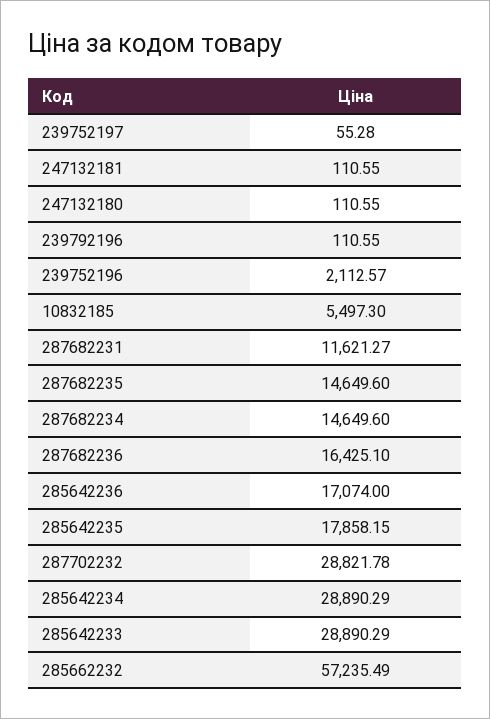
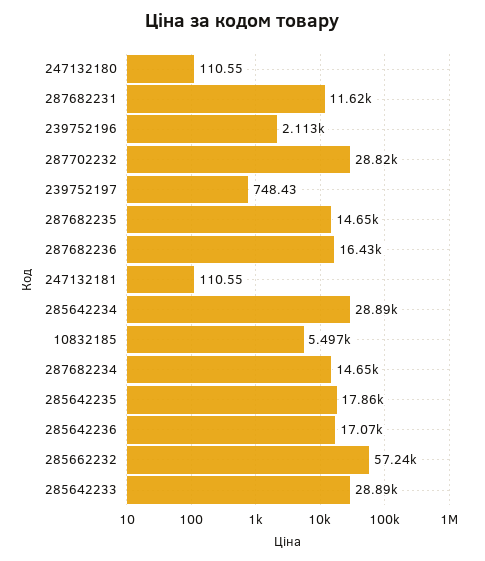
239752197: 55.28 -> 748.43
239792196: 110.55 -> none

